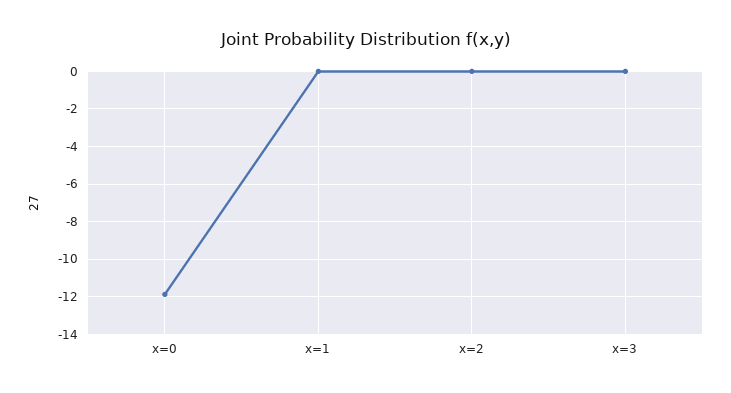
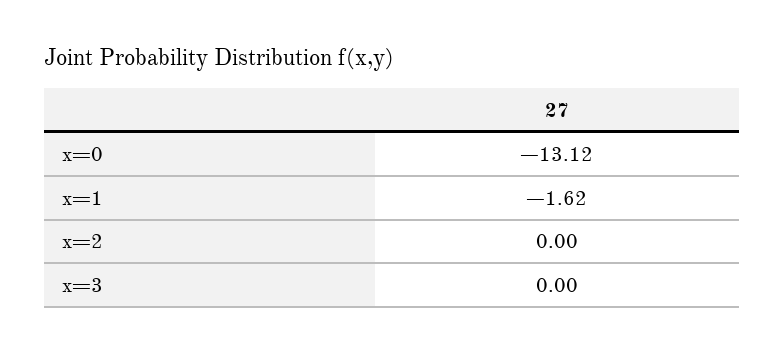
x=0: -12 -> -13.12
x=1: 0 -> -1.62

